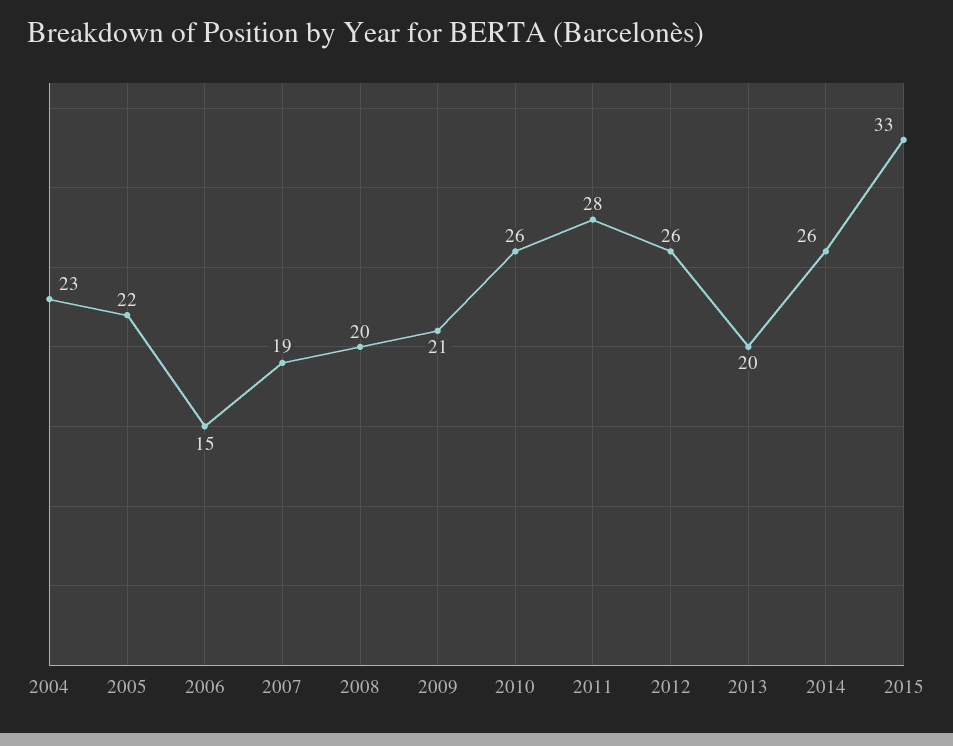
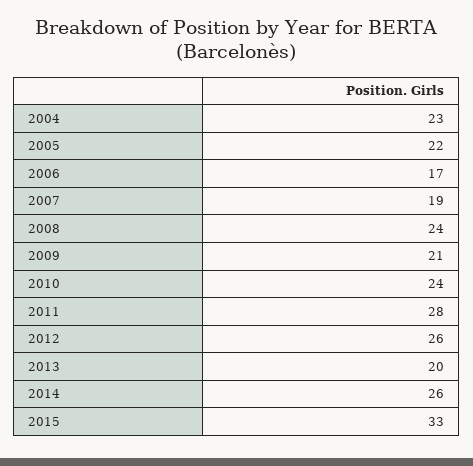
2006: 15 -> 17
2008: 20 -> 24
2010: 26 -> 24

